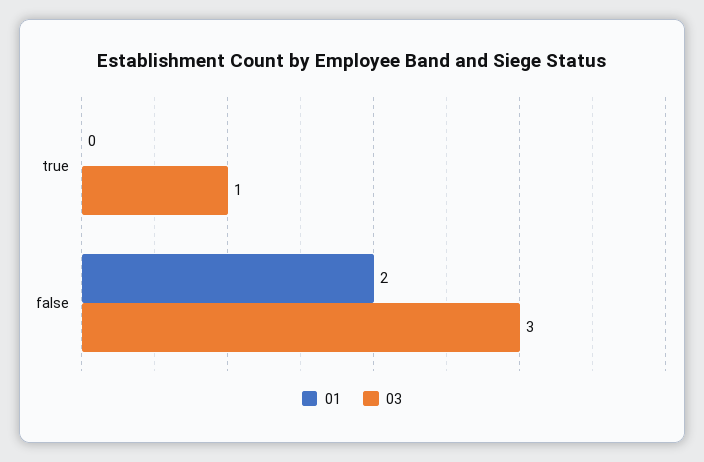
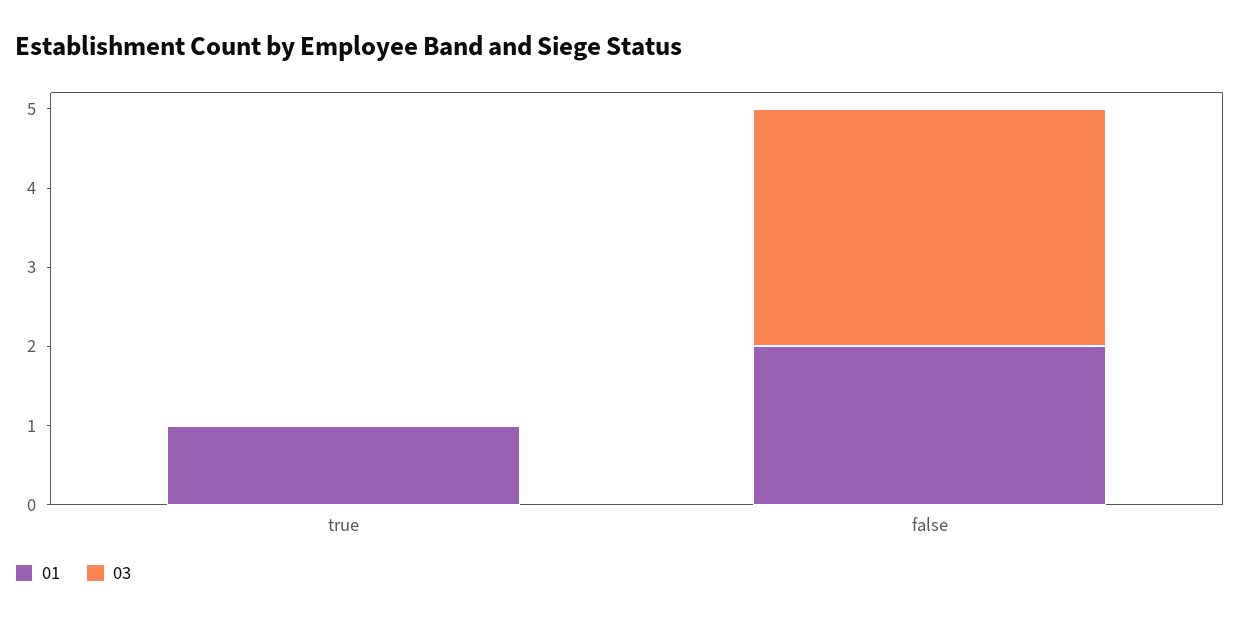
01, true: 0 -> 1
03, true: 1 -> 0

